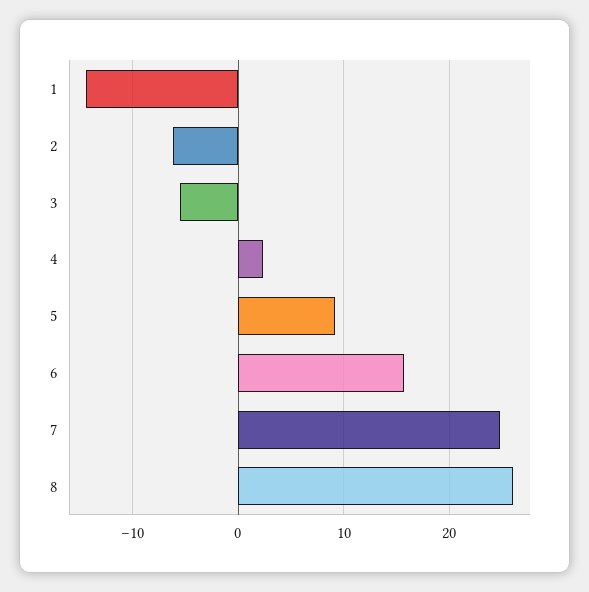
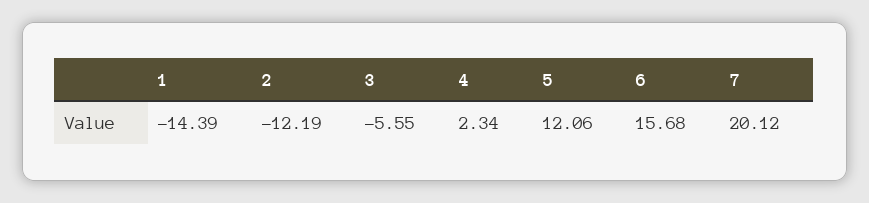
2: -6 -> -12.19
5: 9 -> 12.06
7: 25 -> 20.12
8: 26 -> none

